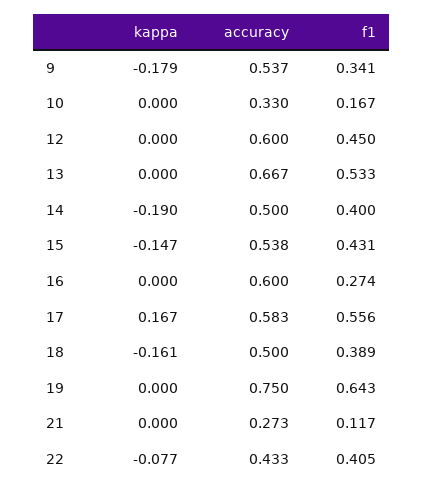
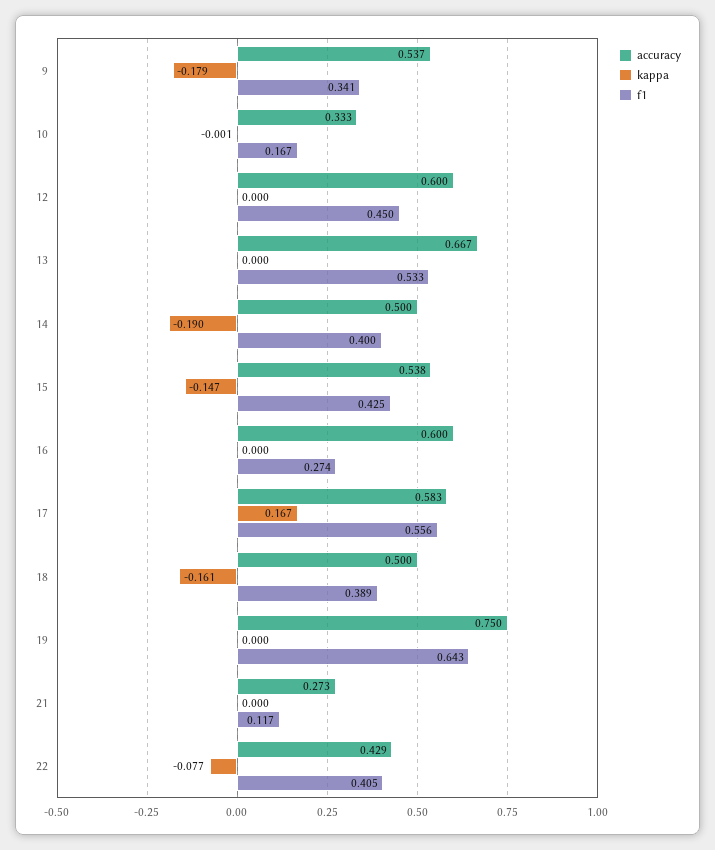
kappa, 10: 0 -> -0.001
accuracy, 10: 0.33 -> 0.333
f1, 15: 0.431 -> 0.425
accuracy, 22: 0.433 -> 0.429

